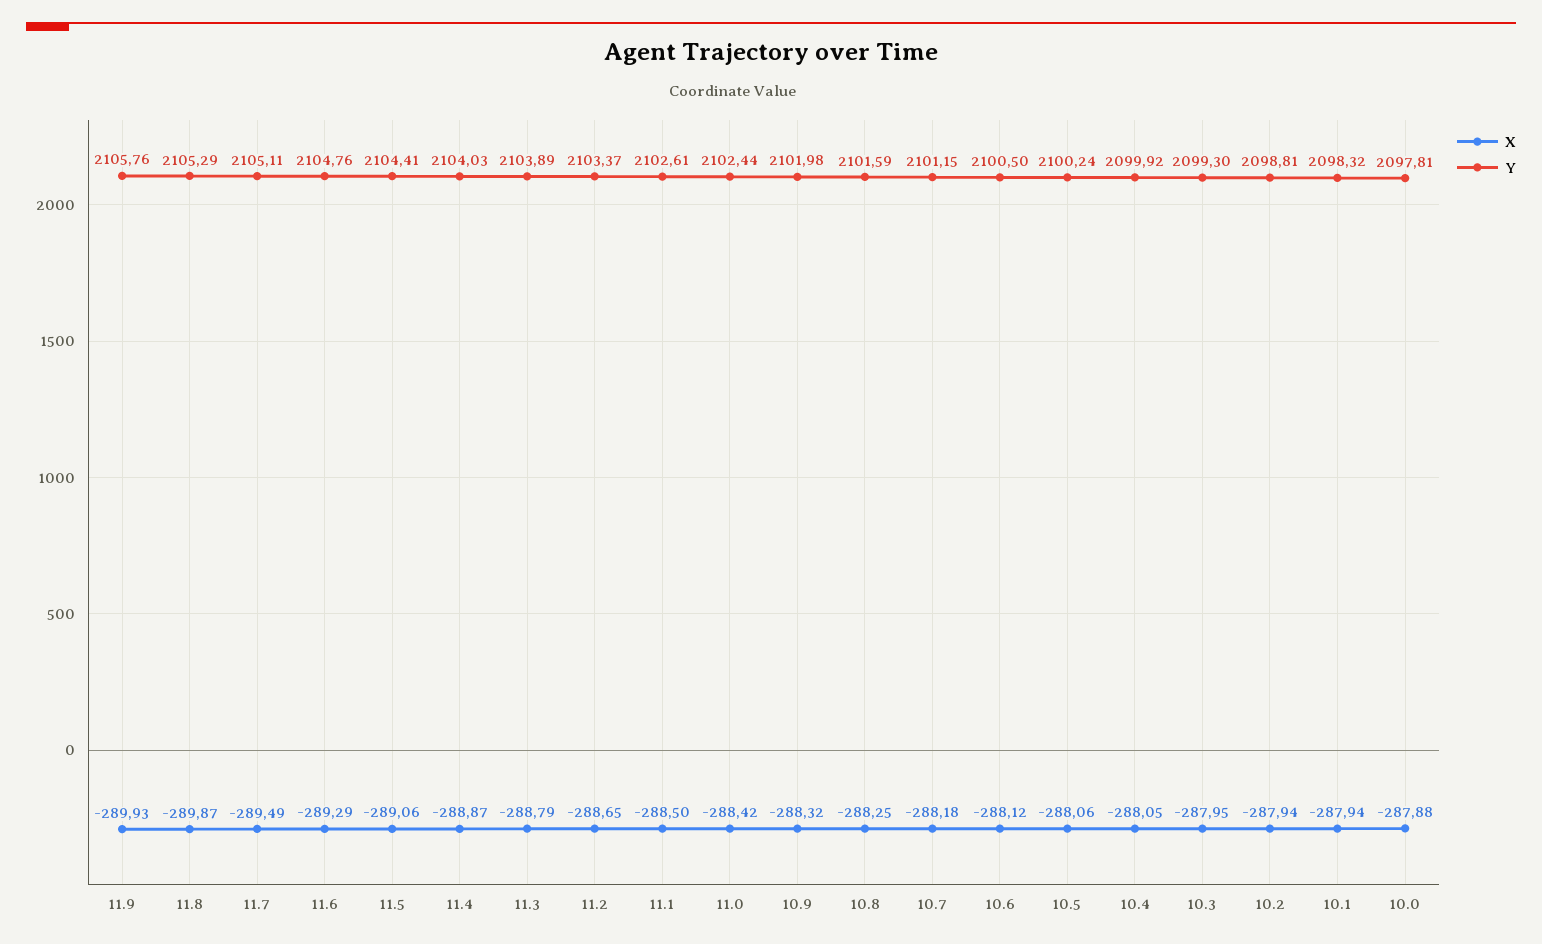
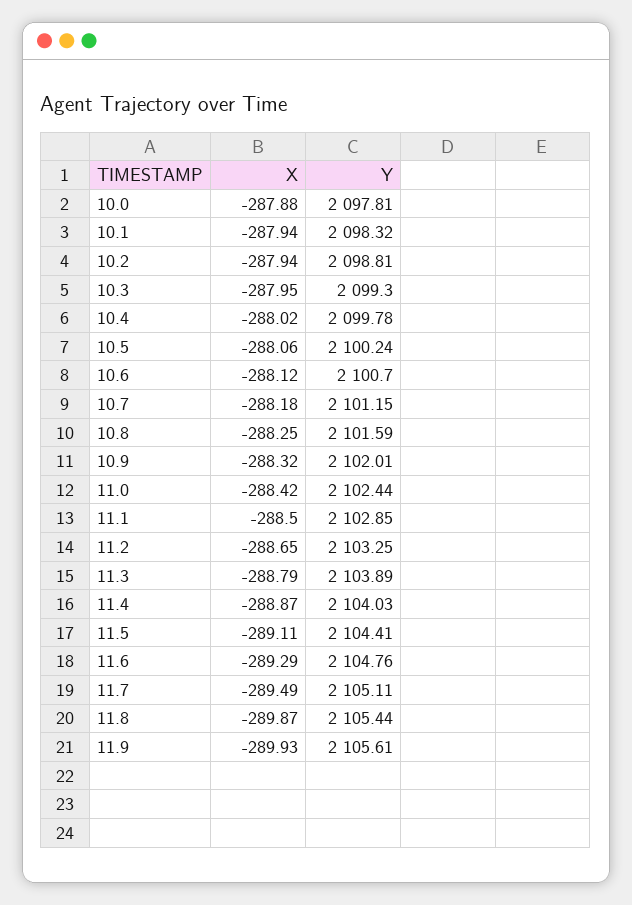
Y, 11.9: 2105.76 -> 2105.61
Y, 11.8: 2105.29 -> 2105.44
X, 11.5: -289.06 -> -289.11
Y, 11.2: 2103.37 -> 2103.25
Y, 11.1: 2102.61 -> 2102.85
Y, 10.9: 2101.98 -> 2102.01
Y, 10.6: 2100.5 -> 2100.7
X, 10.4: -288.05 -> -288.02
Y, 10.4: 2099.92 -> 2099.78

